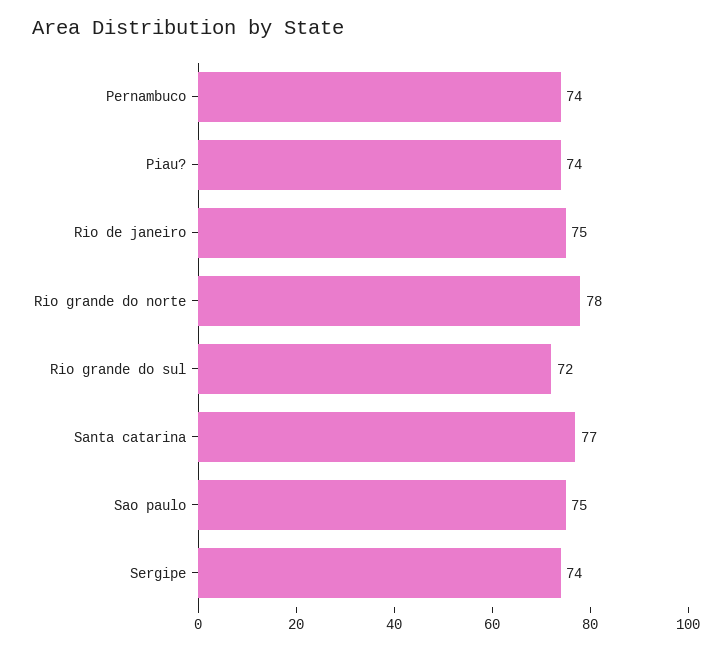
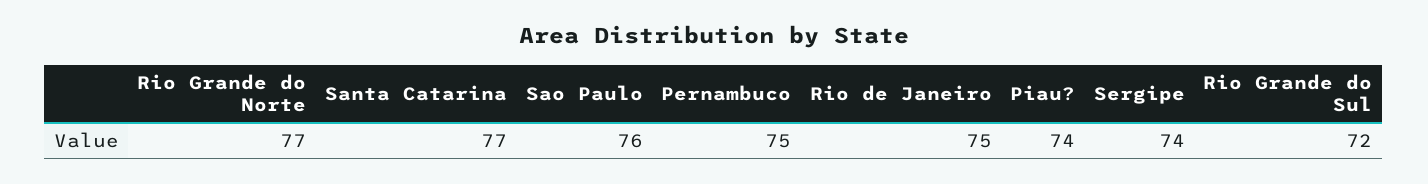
Pernambuco: 74 -> 75
Rio grande do norte: 78 -> 77
Sao paulo: 75 -> 76

